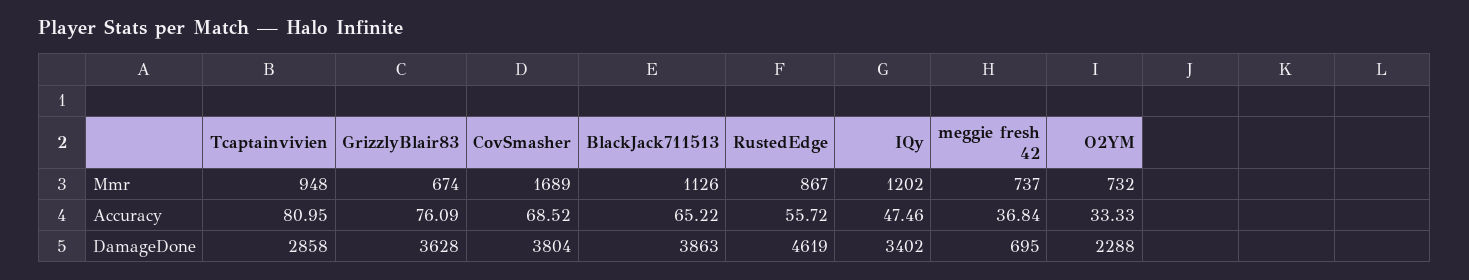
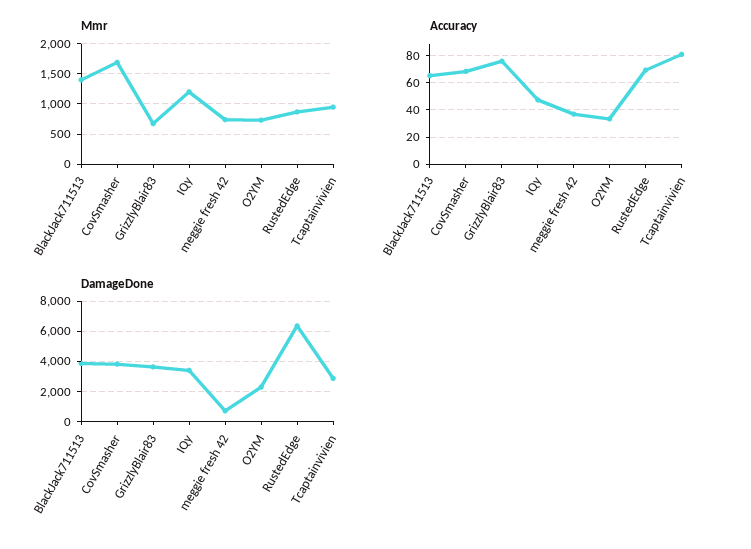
Mmr, BlackJack711513: 1126 -> 1400
Accuracy, RustedEdge: 55.72 -> 70
DamageDone, RustedEdge: 4619 -> 6500

